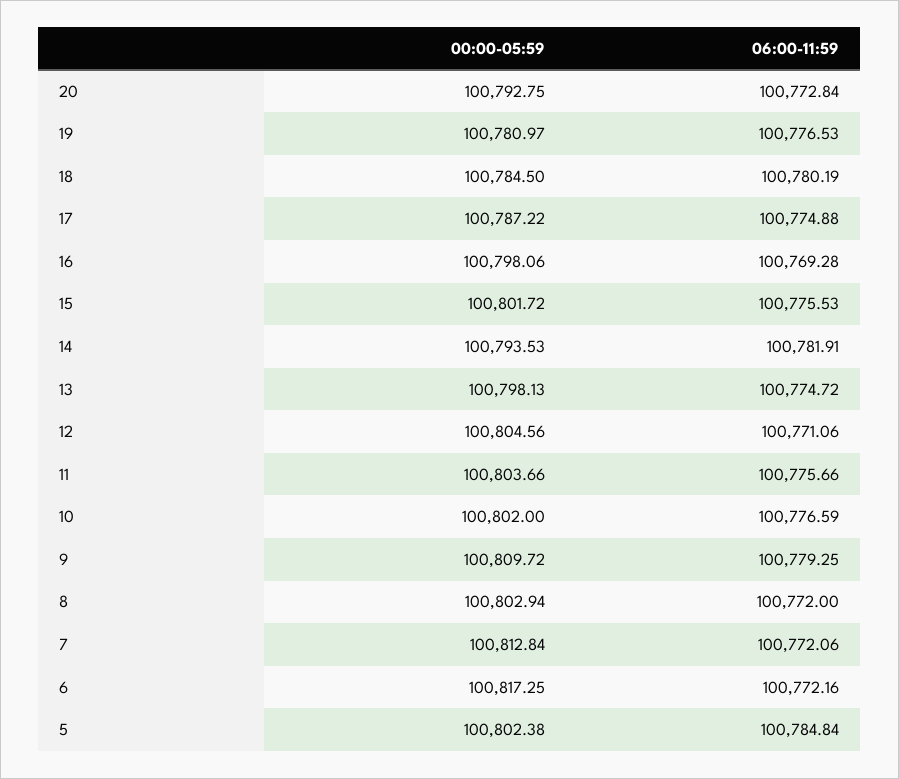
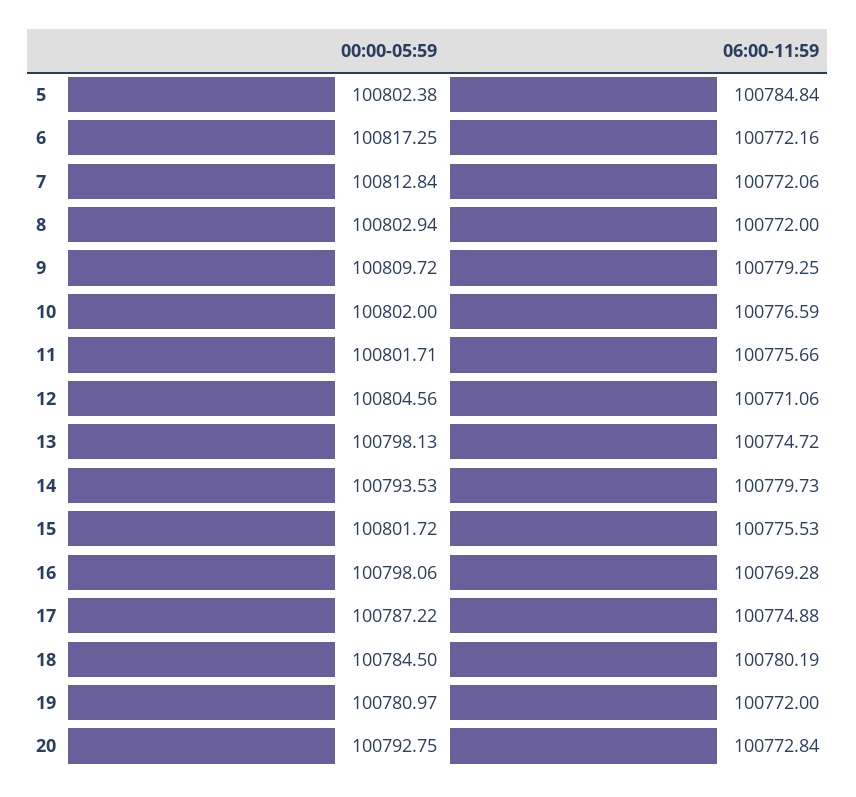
06:00-11:59, 19: 100776.53 -> 100772
06:00-11:59, 14: 100781.91 -> 100779.73
00:00-05:59, 11: 100803.66 -> 100801.71

